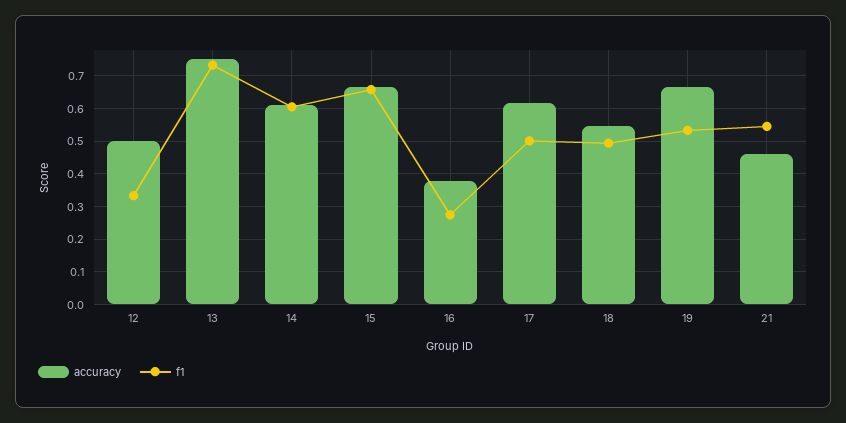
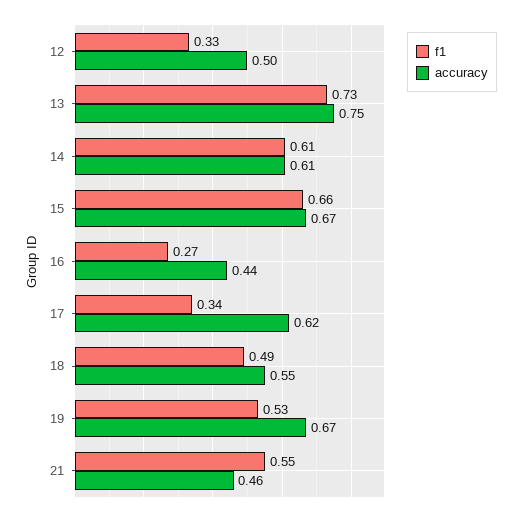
accuracy, 16: 0.38 -> 0.44
f1, 17: 0.5 -> 0.34

